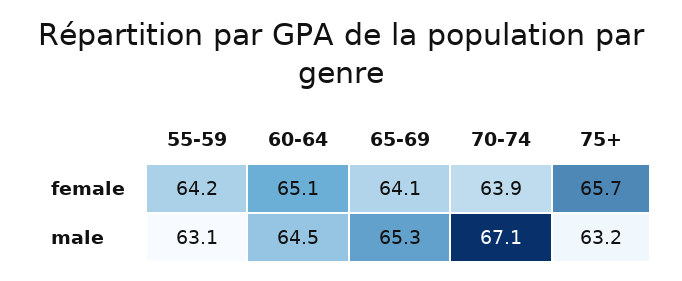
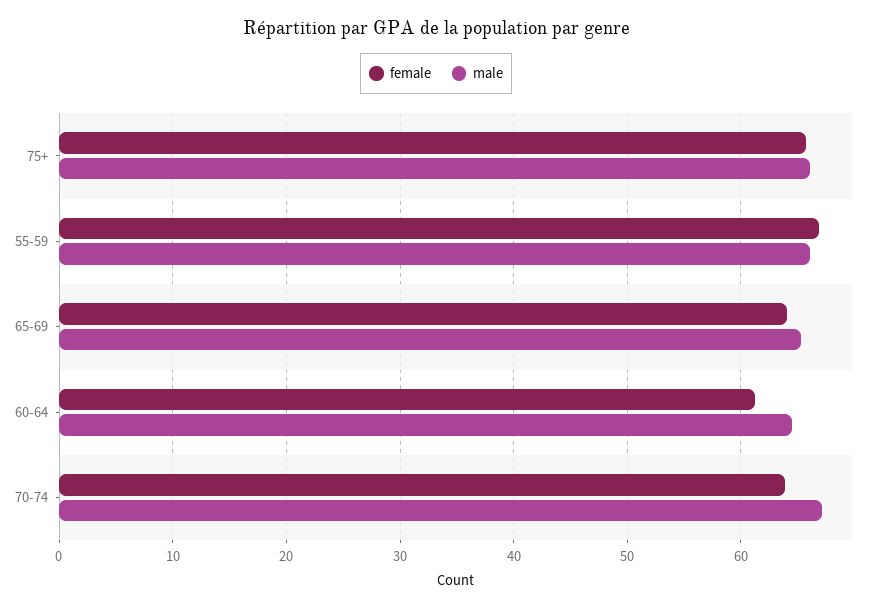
female, 55-59: 64.2 -> 67
female, 60-64: 65.1 -> 61
male, 55-59: 63.1 -> 66
male, 75+: 63.2 -> 66

